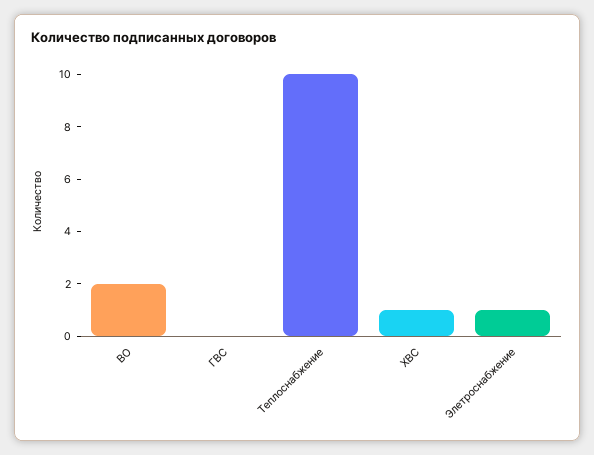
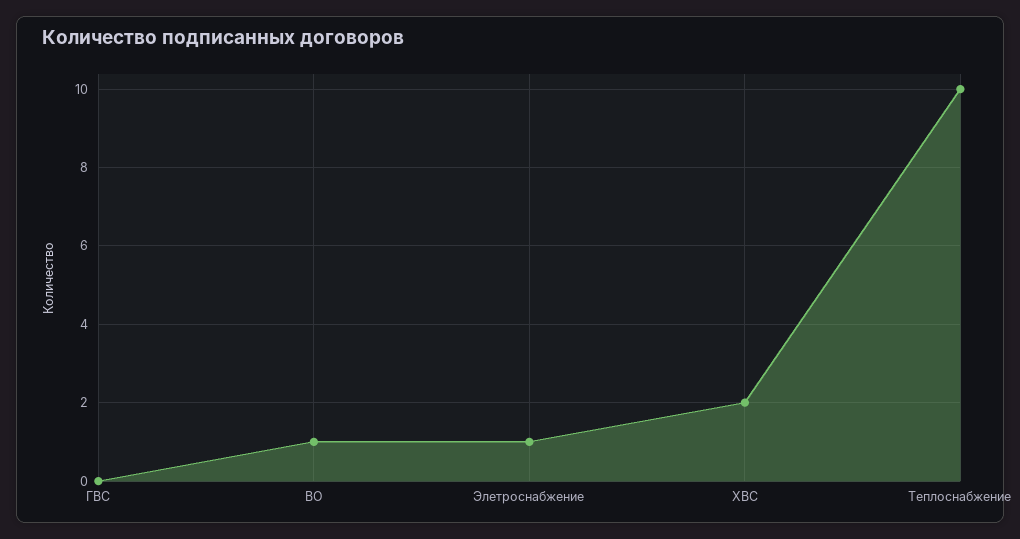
ВО: 2 -> 1
ХВС: 1 -> 2

